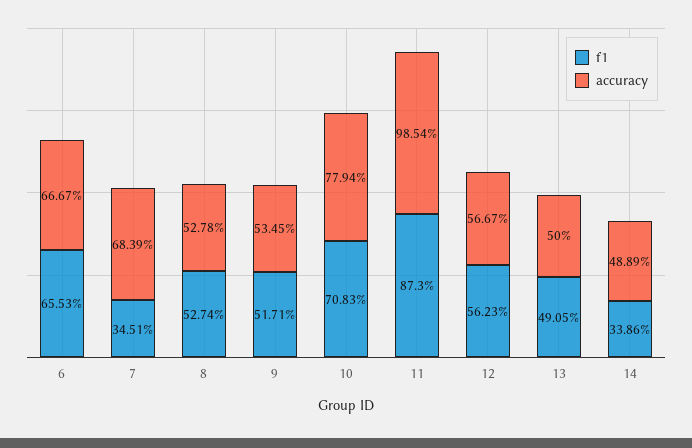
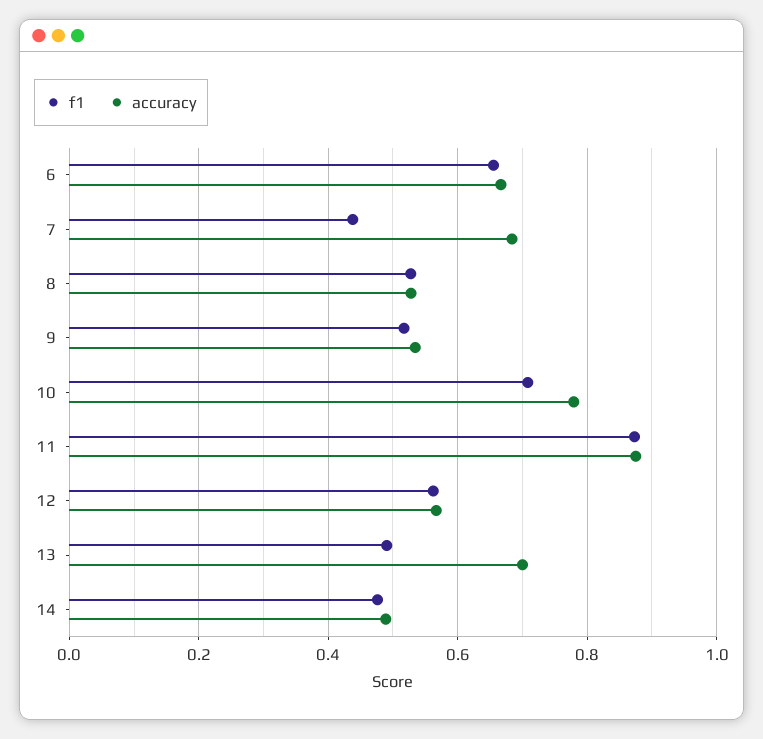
f1, 7: 0.3451 -> 0.44
accuracy, 11: 0.9854 -> 0.88
accuracy, 13: 0.5 -> 0.7
f1, 14: 0.3386 -> 0.48

